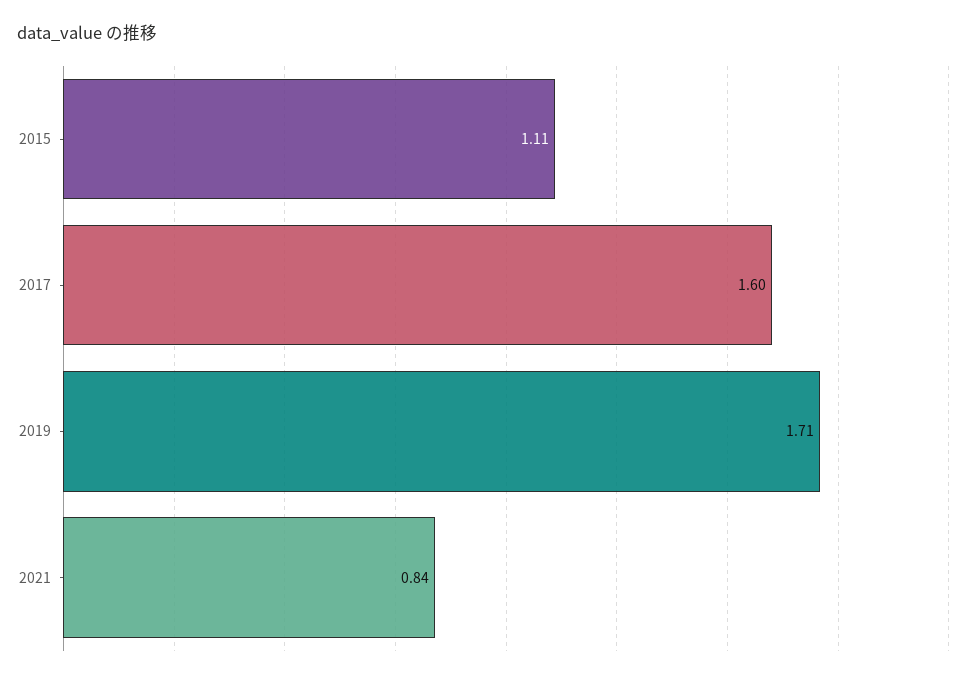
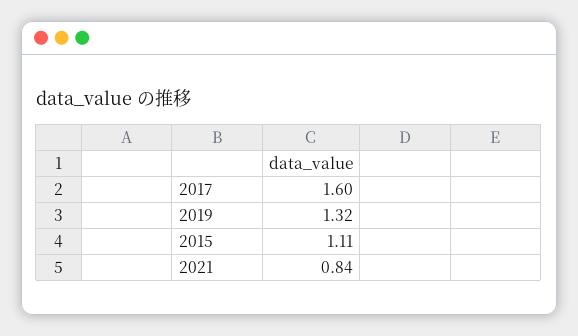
2019: 1.71 -> 1.32

